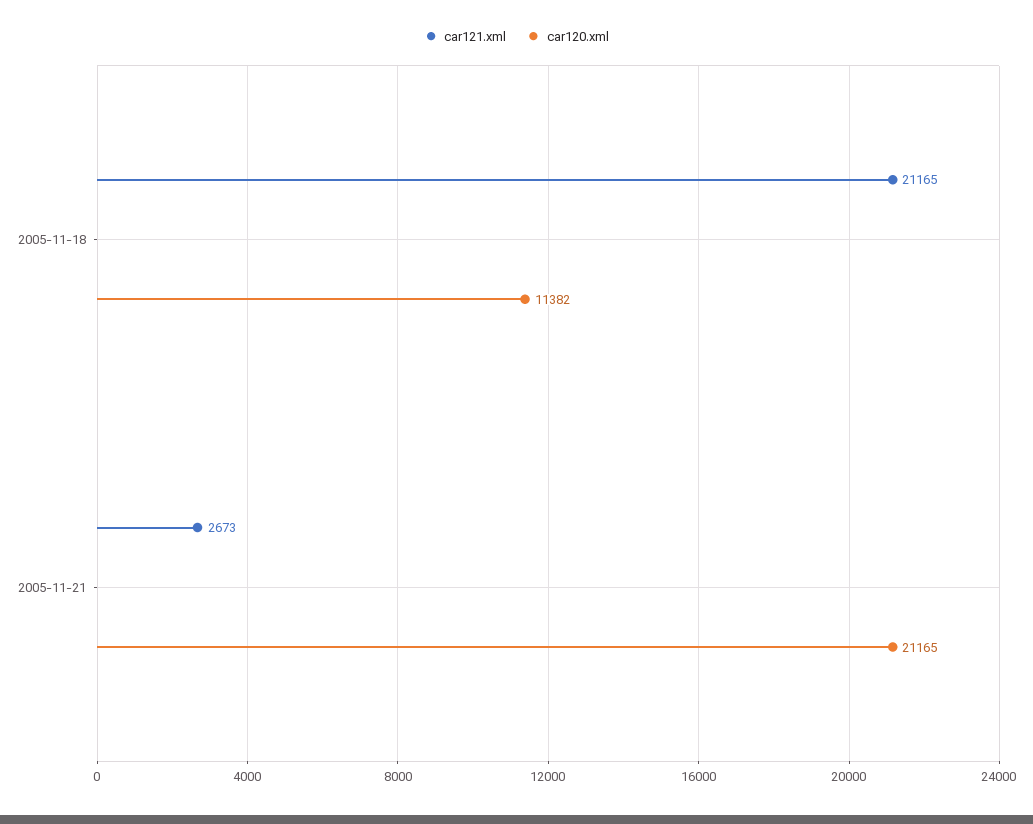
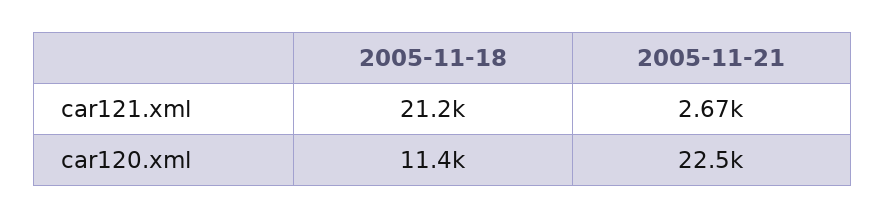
car120.xml, 2005-11-21: 21165 -> 22500

